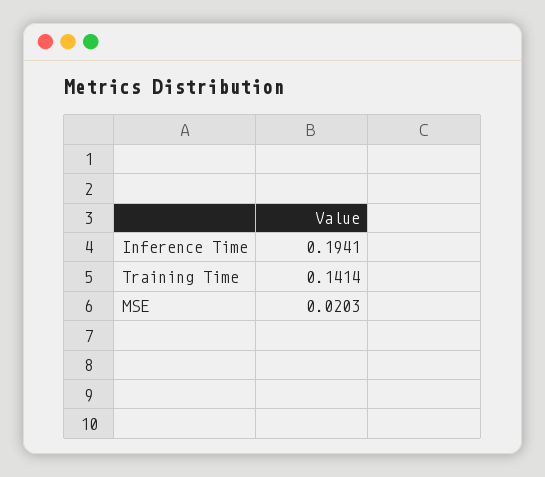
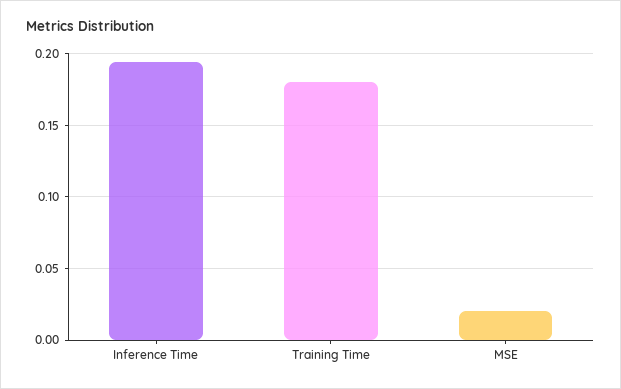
Training Time: 0.1414 -> 0.18

